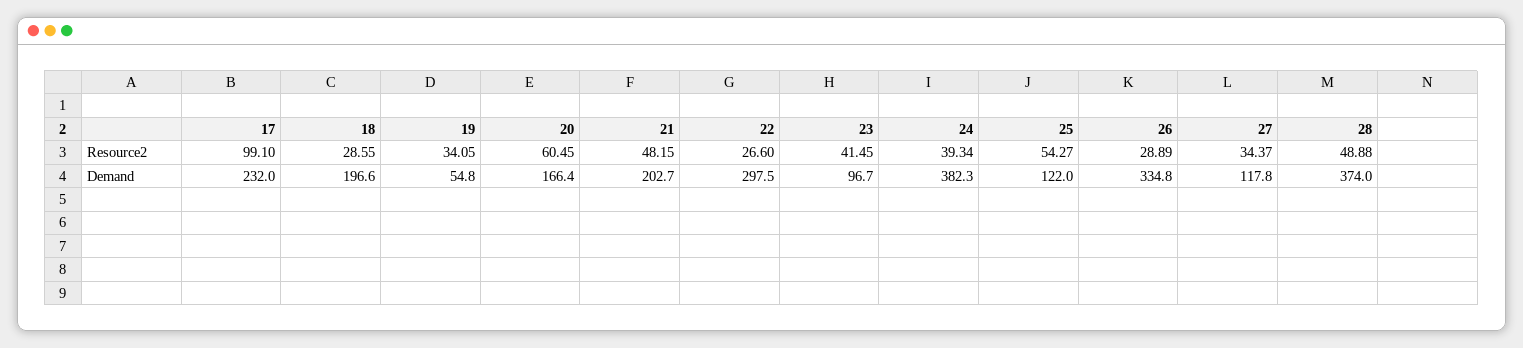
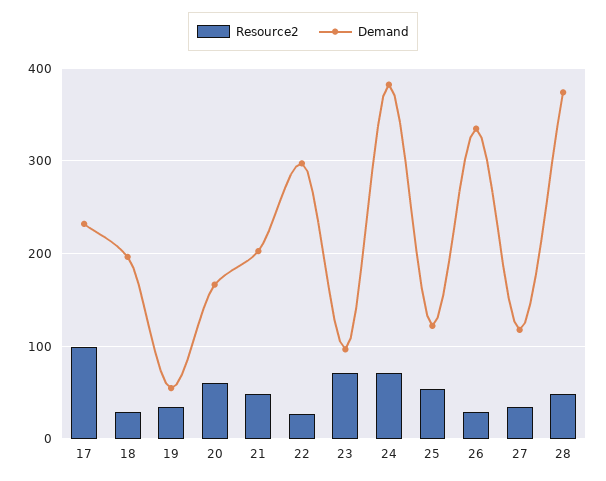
Resource2, 23: 41.45 -> 70
Resource2, 24: 39.34 -> 70

